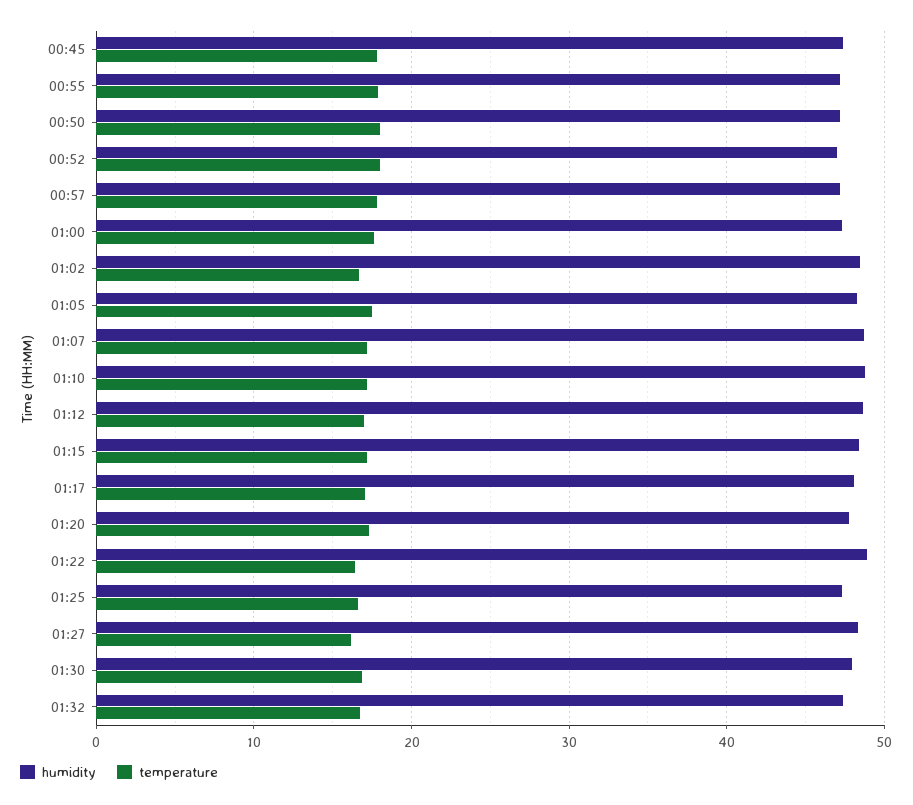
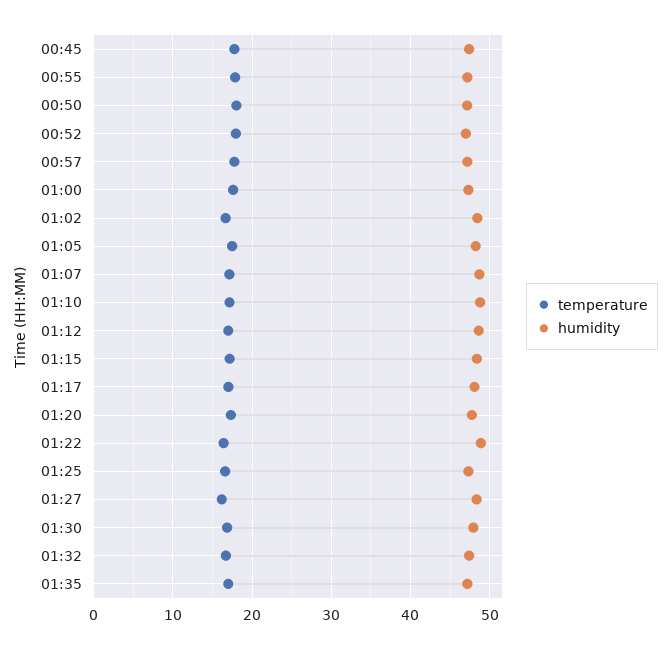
temperature, 01:35: none -> 17
humidity, 01:35: none -> 47

